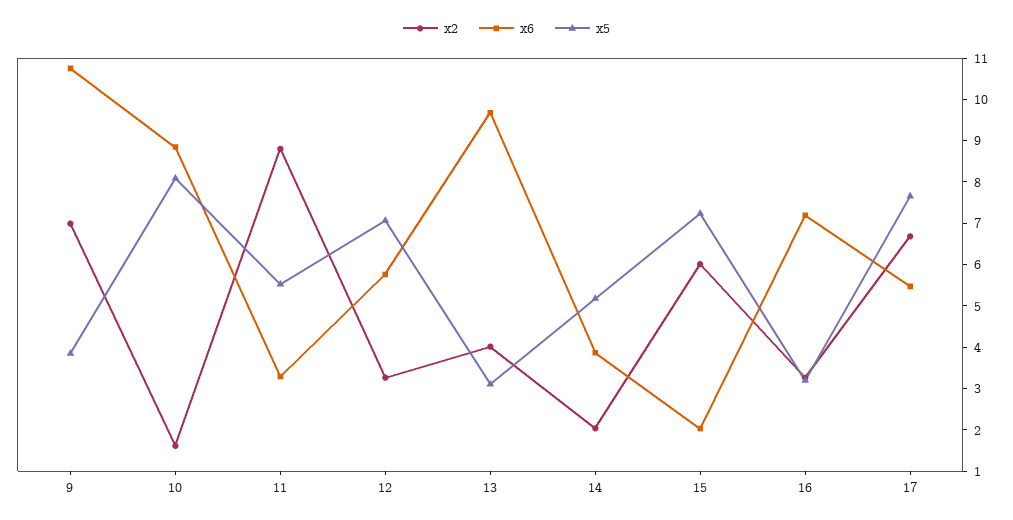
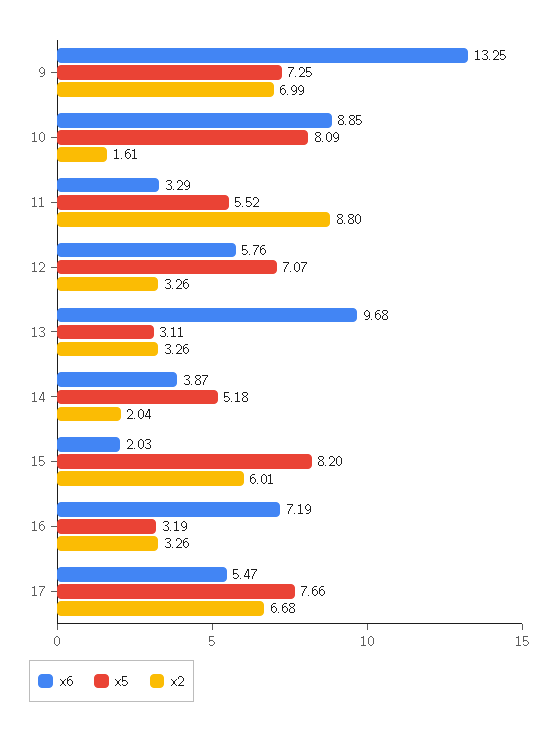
x6, 9: 10.8 -> 13.25
x5, 9: 3.8 -> 7.25
x2, 13: 4 -> 3.26
x5, 15: 7.2 -> 8.2

